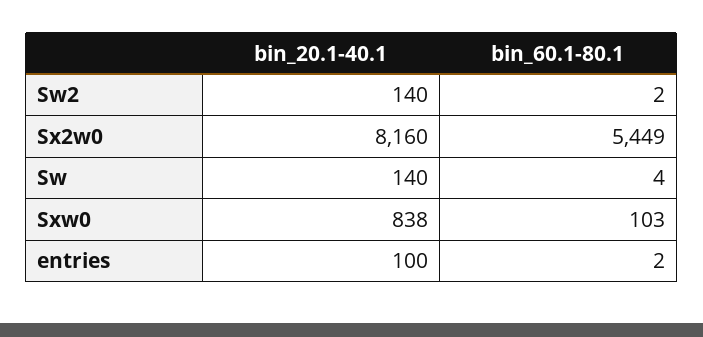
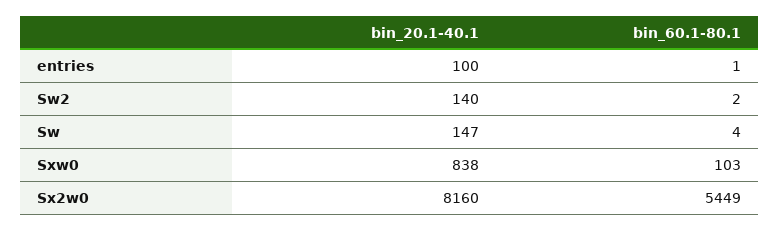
bin_20.1-40.1, Sw: 140 -> 147
bin_60.1-80.1, entries: 2 -> 1

